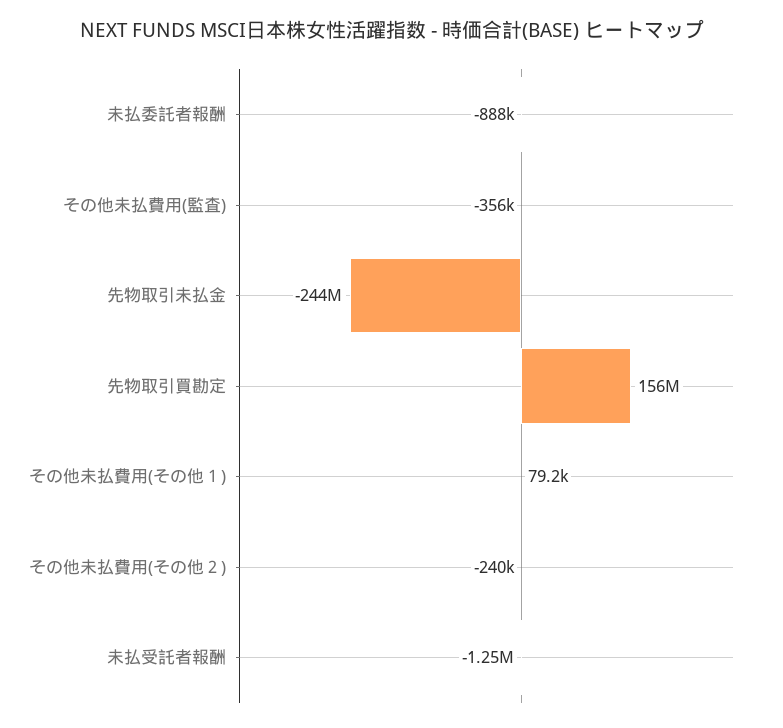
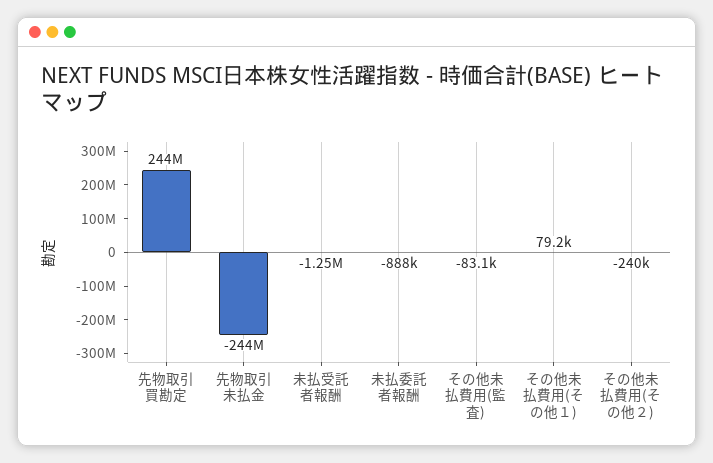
その他未払費用(監査): -356000 -> -83100
先物取引買勘定: 156000000 -> 244000000

